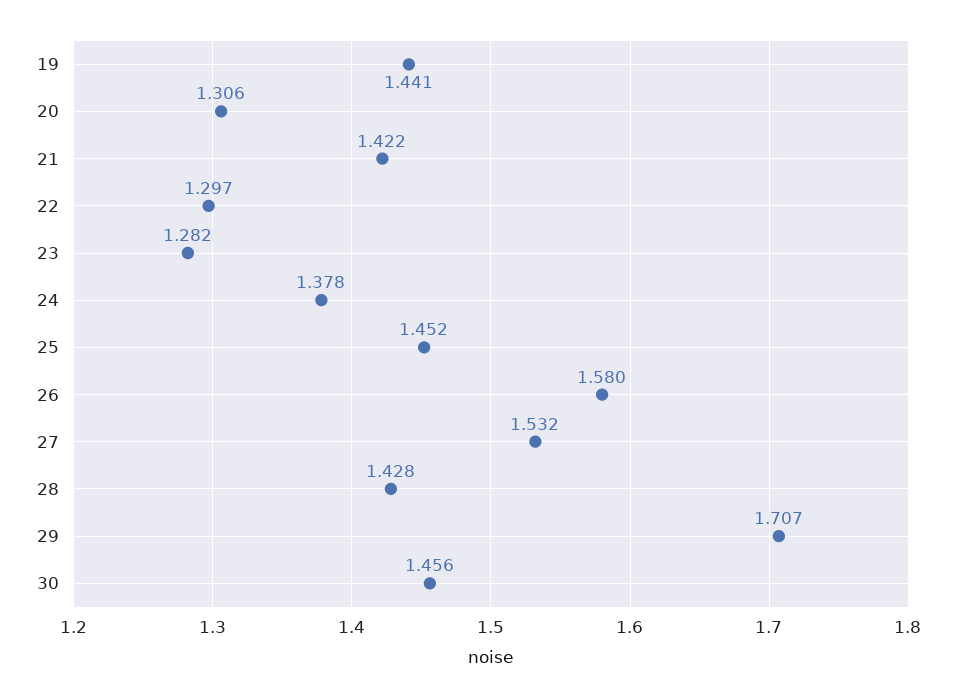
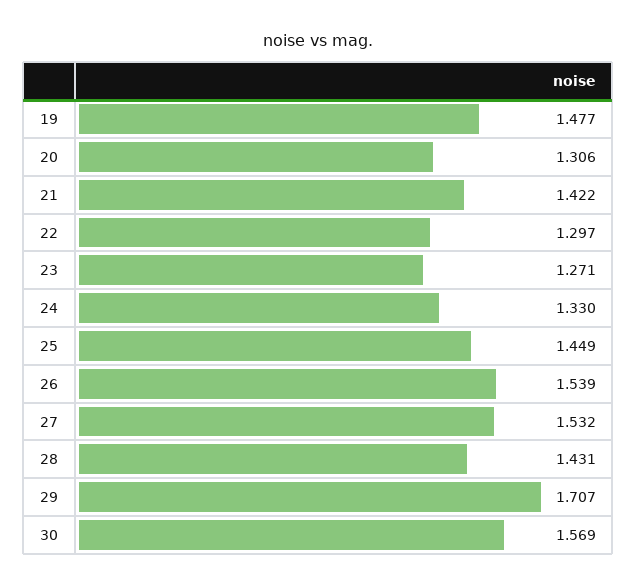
19: 1.441 -> 1.477
23: 1.282 -> 1.271
24: 1.378 -> 1.33
25: 1.452 -> 1.449
26: 1.58 -> 1.539
28: 1.428 -> 1.431
30: 1.456 -> 1.569

